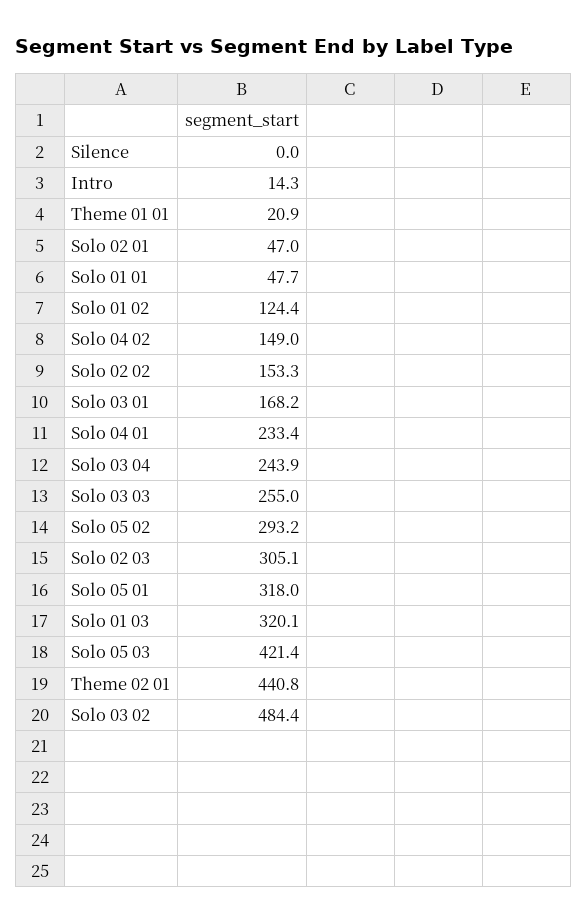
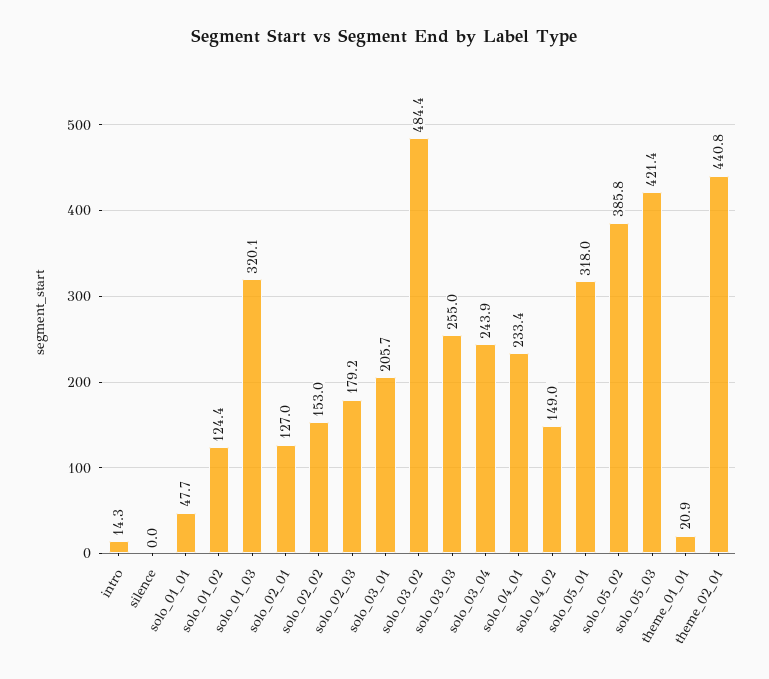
Solo 02 01: 47 -> 127
Solo 02 02: 153.3 -> 153
Solo 03 01: 168.2 -> 205.7
Solo 05 02: 293.2 -> 385.8
Solo 02 03: 305.1 -> 179.2

